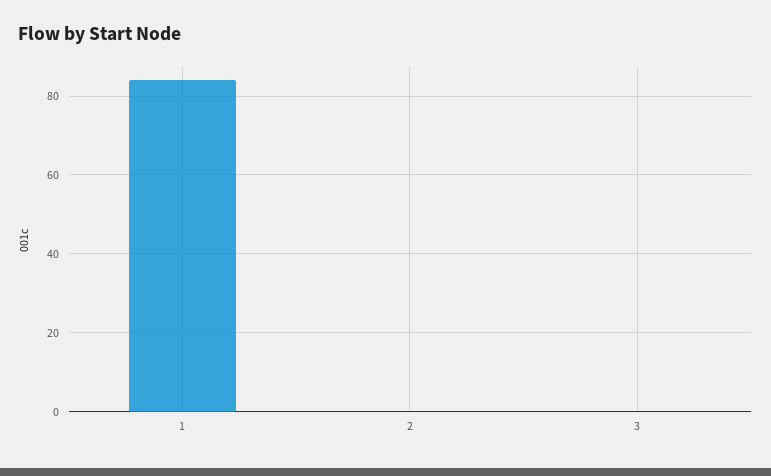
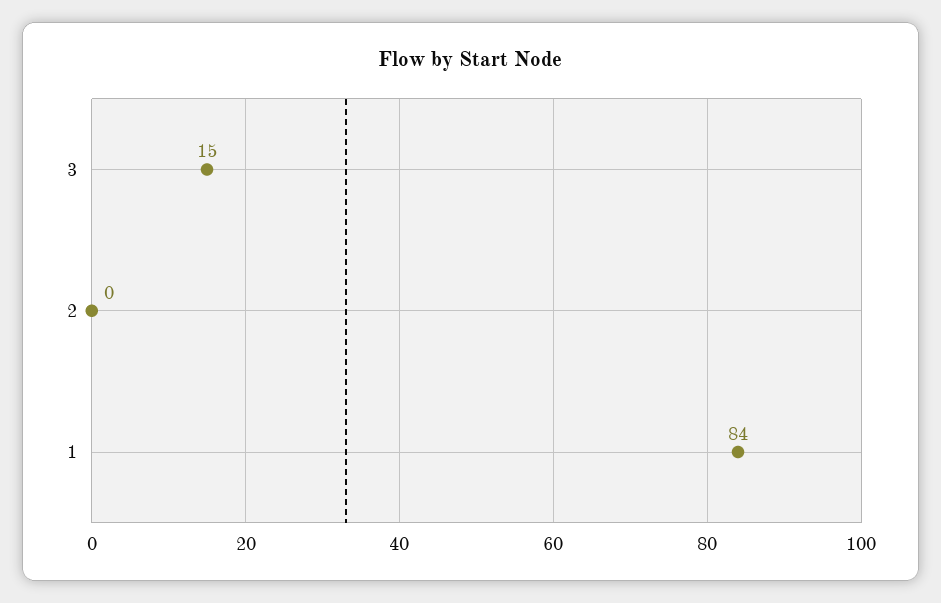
3: 0 -> 15

